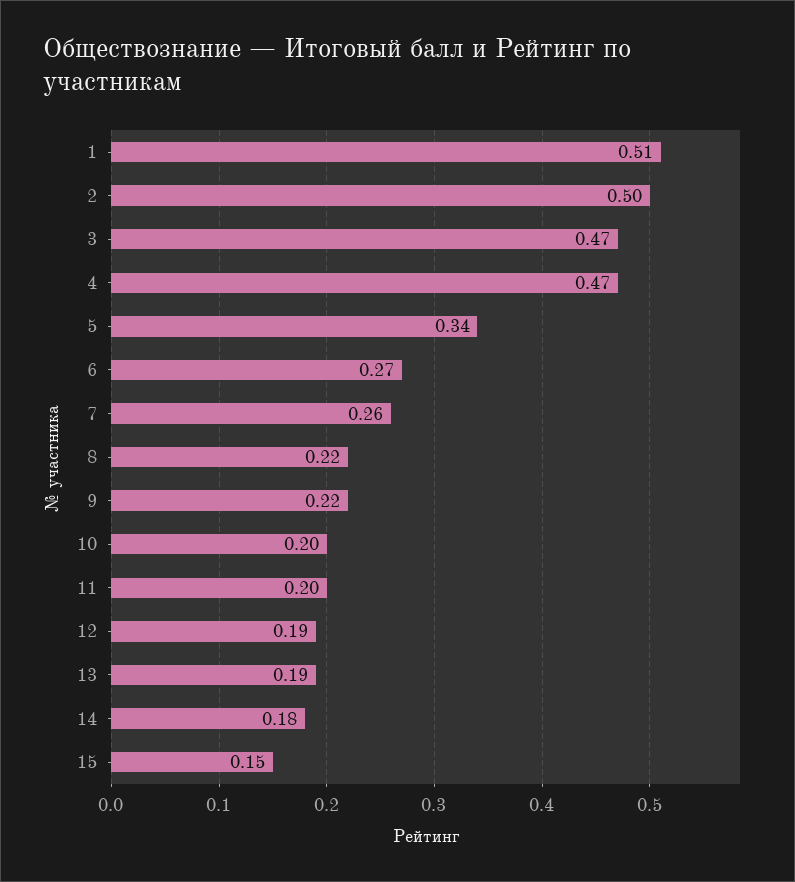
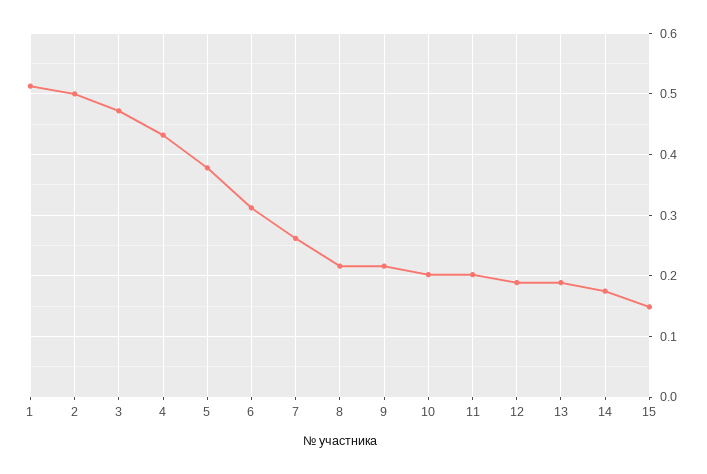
4: 0.47 -> 0.43
5: 0.34 -> 0.38
6: 0.27 -> 0.31

